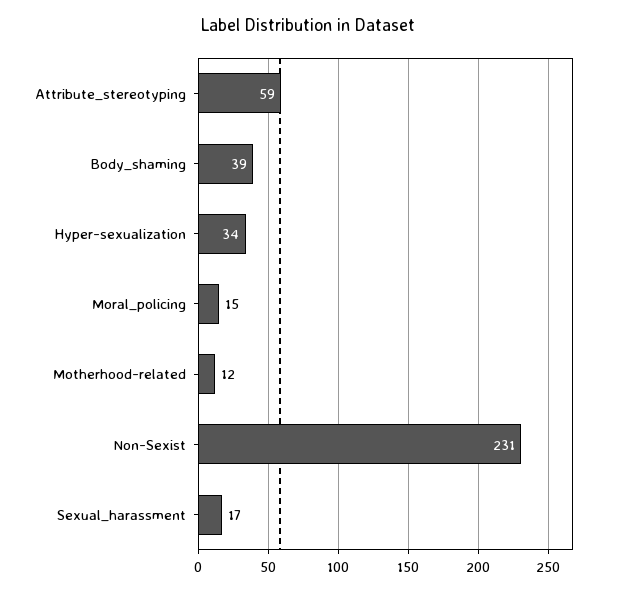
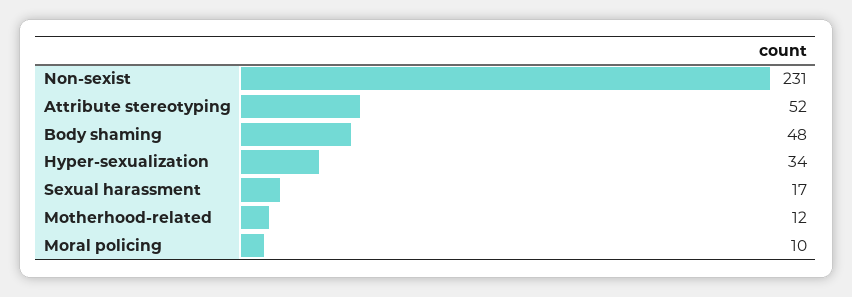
Attribute_stereotyping: 59 -> 52
Body_shaming: 39 -> 48
Moral_policing: 15 -> 10

